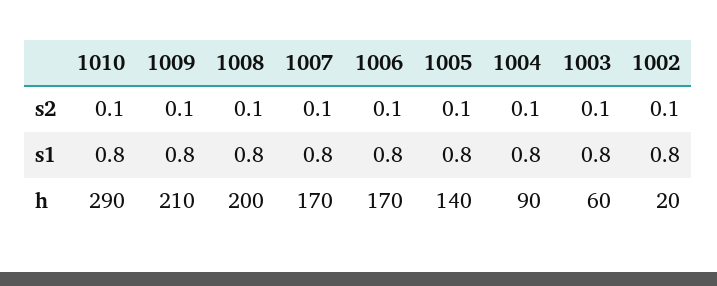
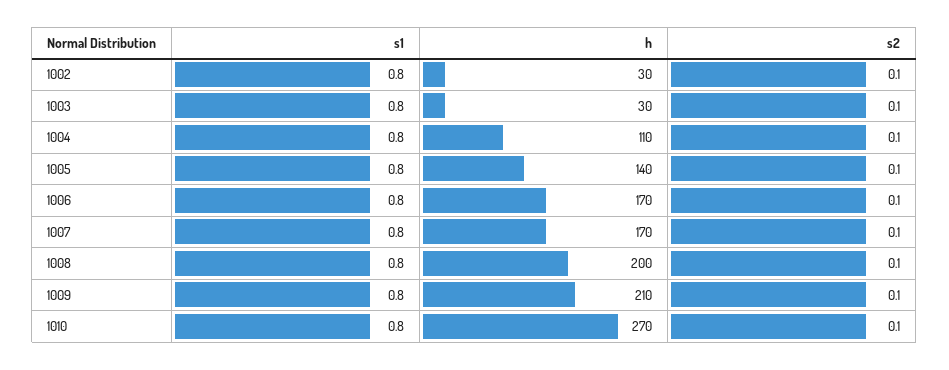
1010, h: 290 -> 270
1004, h: 90 -> 110
1003, h: 60 -> 30
1002, h: 20 -> 30

